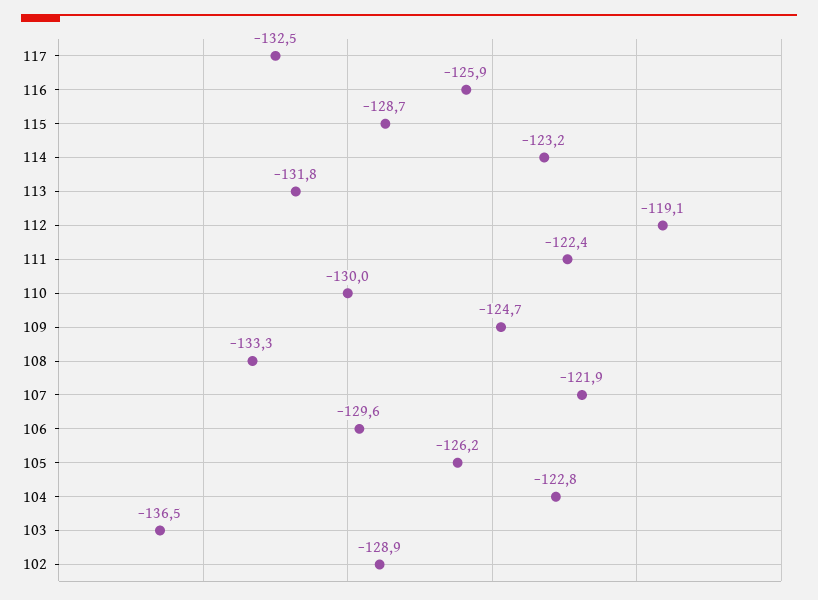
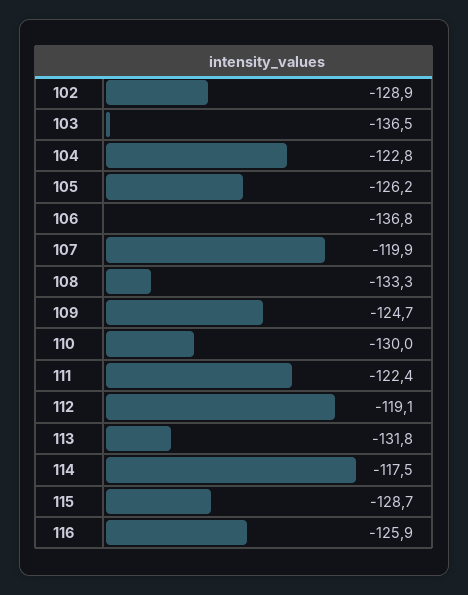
117: -132.5 -> none
114: -123.2 -> -117.5
107: -121.9 -> -119.9
106: -129.6 -> -136.8

